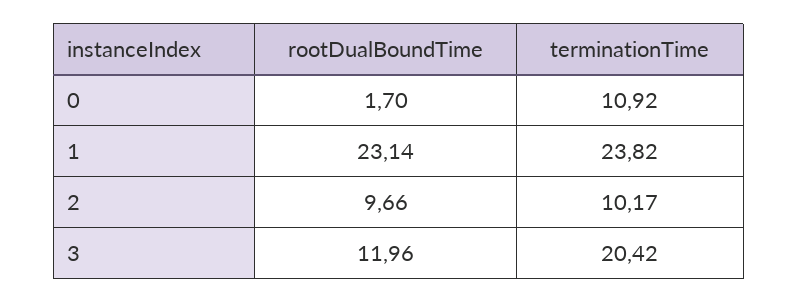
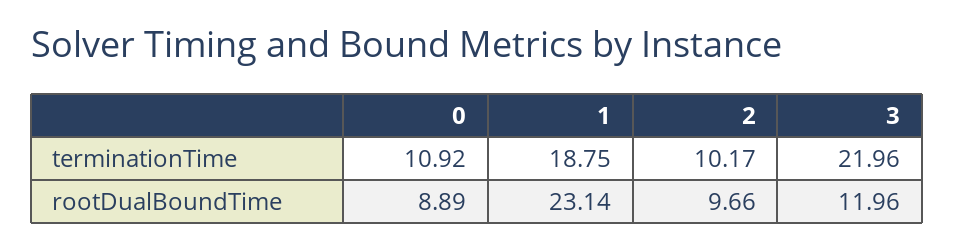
rootDualBoundTime, 0: 1.7 -> 8.89
terminationTime, 1: 23.82 -> 18.75
terminationTime, 3: 20.42 -> 21.96

